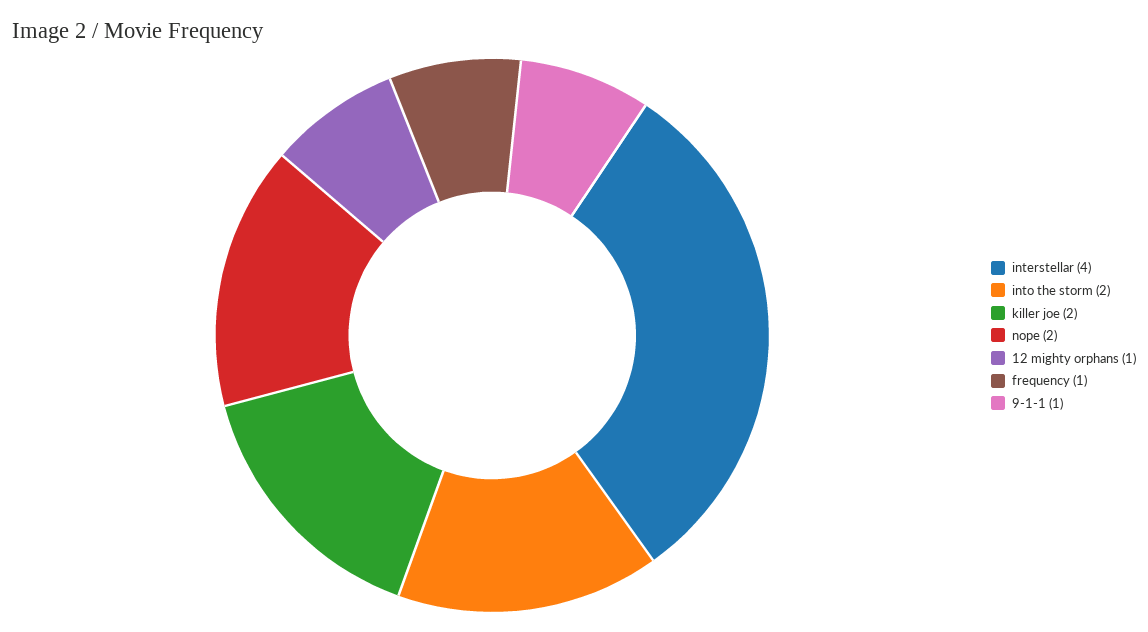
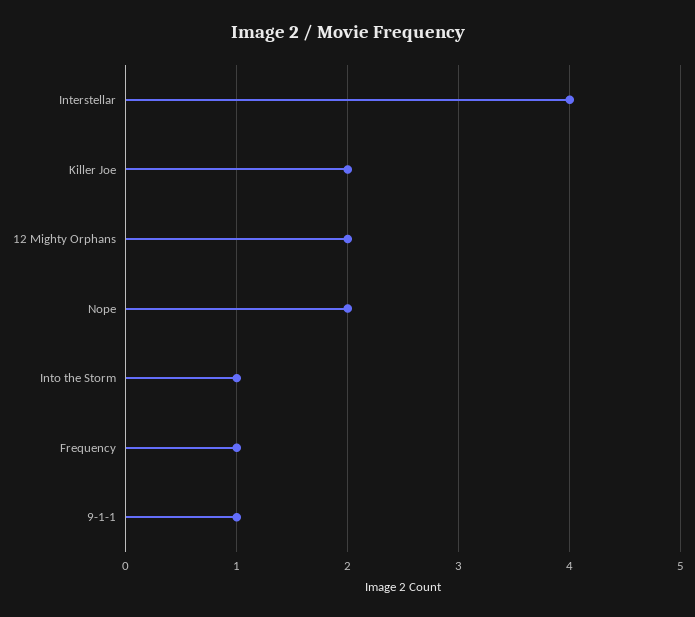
into the storm: 2 -> 1
12 mighty orphans: 1 -> 2

